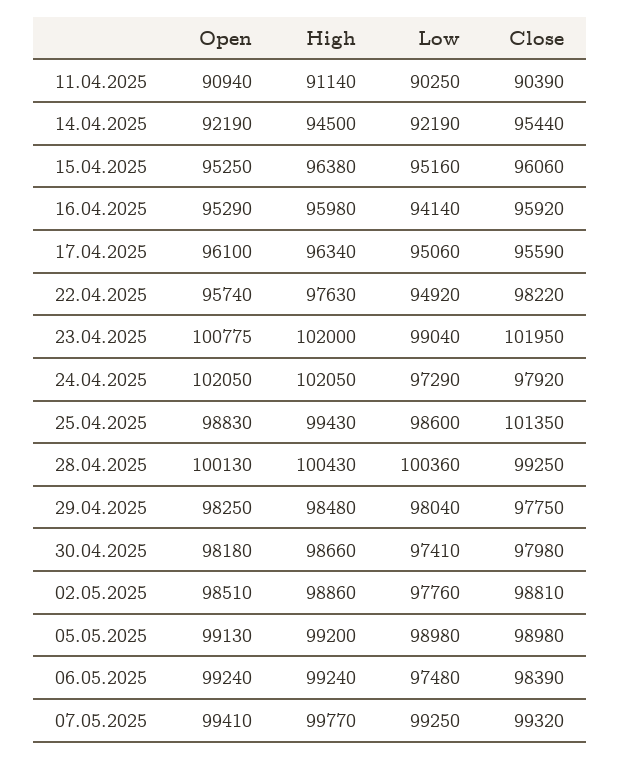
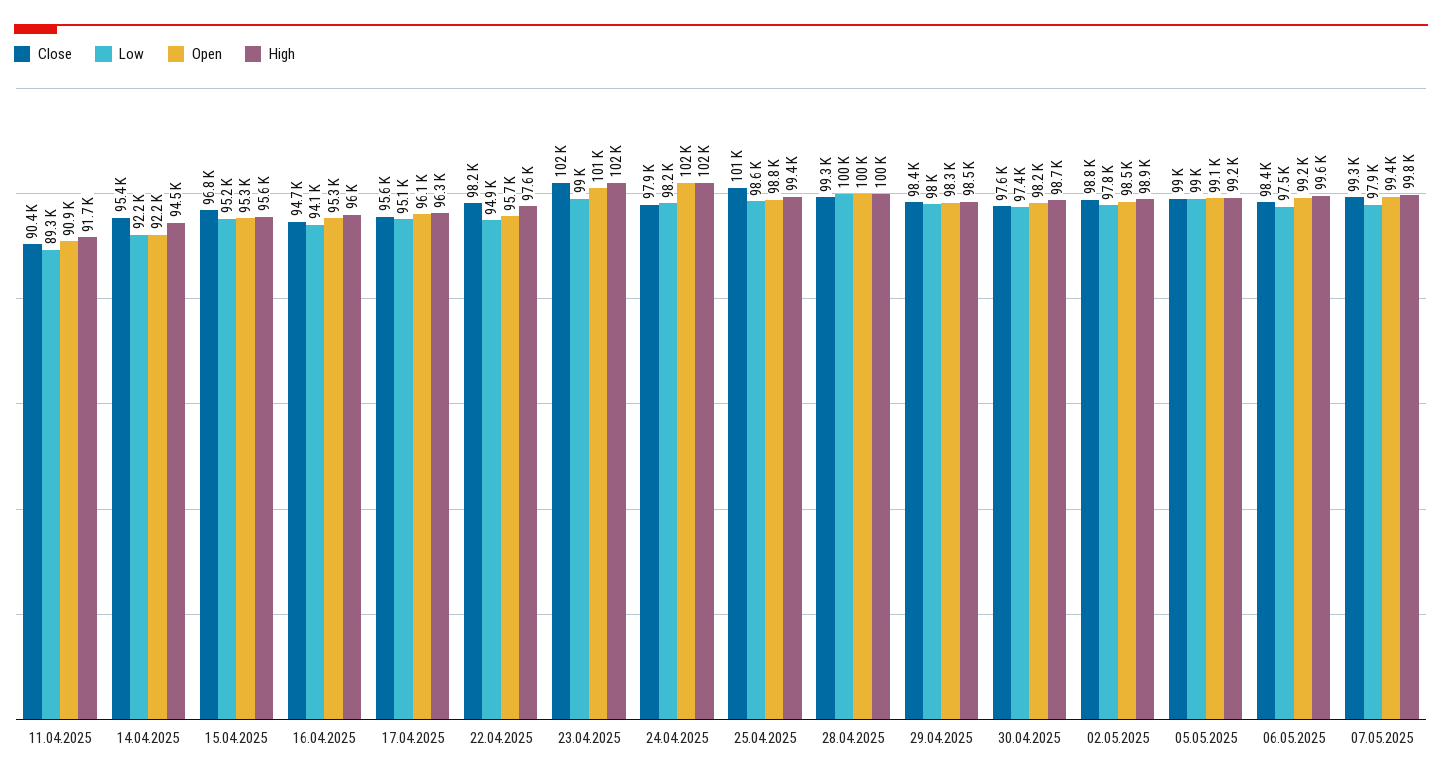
High, 11.04.2025: 91140 -> 91700
Low, 11.04.2025: 90250 -> 89300
High, 15.04.2025: 96380 -> 95600
Close, 15.04.2025: 96060 -> 96800
Close, 16.04.2025: 95920 -> 94700
Low, 24.04.2025: 97290 -> 98200
Close, 29.04.2025: 97750 -> 98400
Close, 30.04.2025: 97980 -> 97600
High, 06.05.2025: 99240 -> 99600
Low, 07.05.2025: 99250 -> 97900

